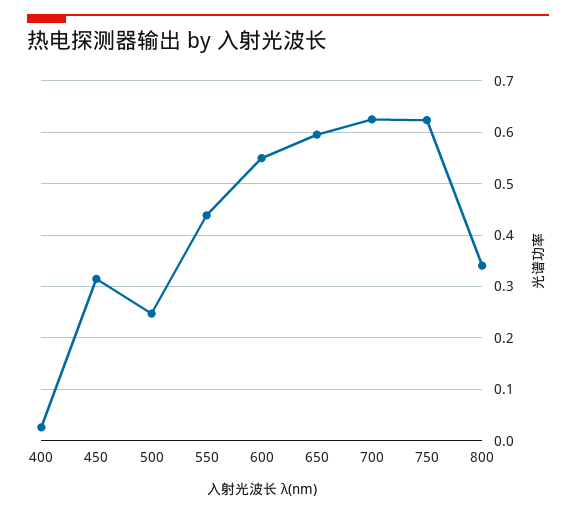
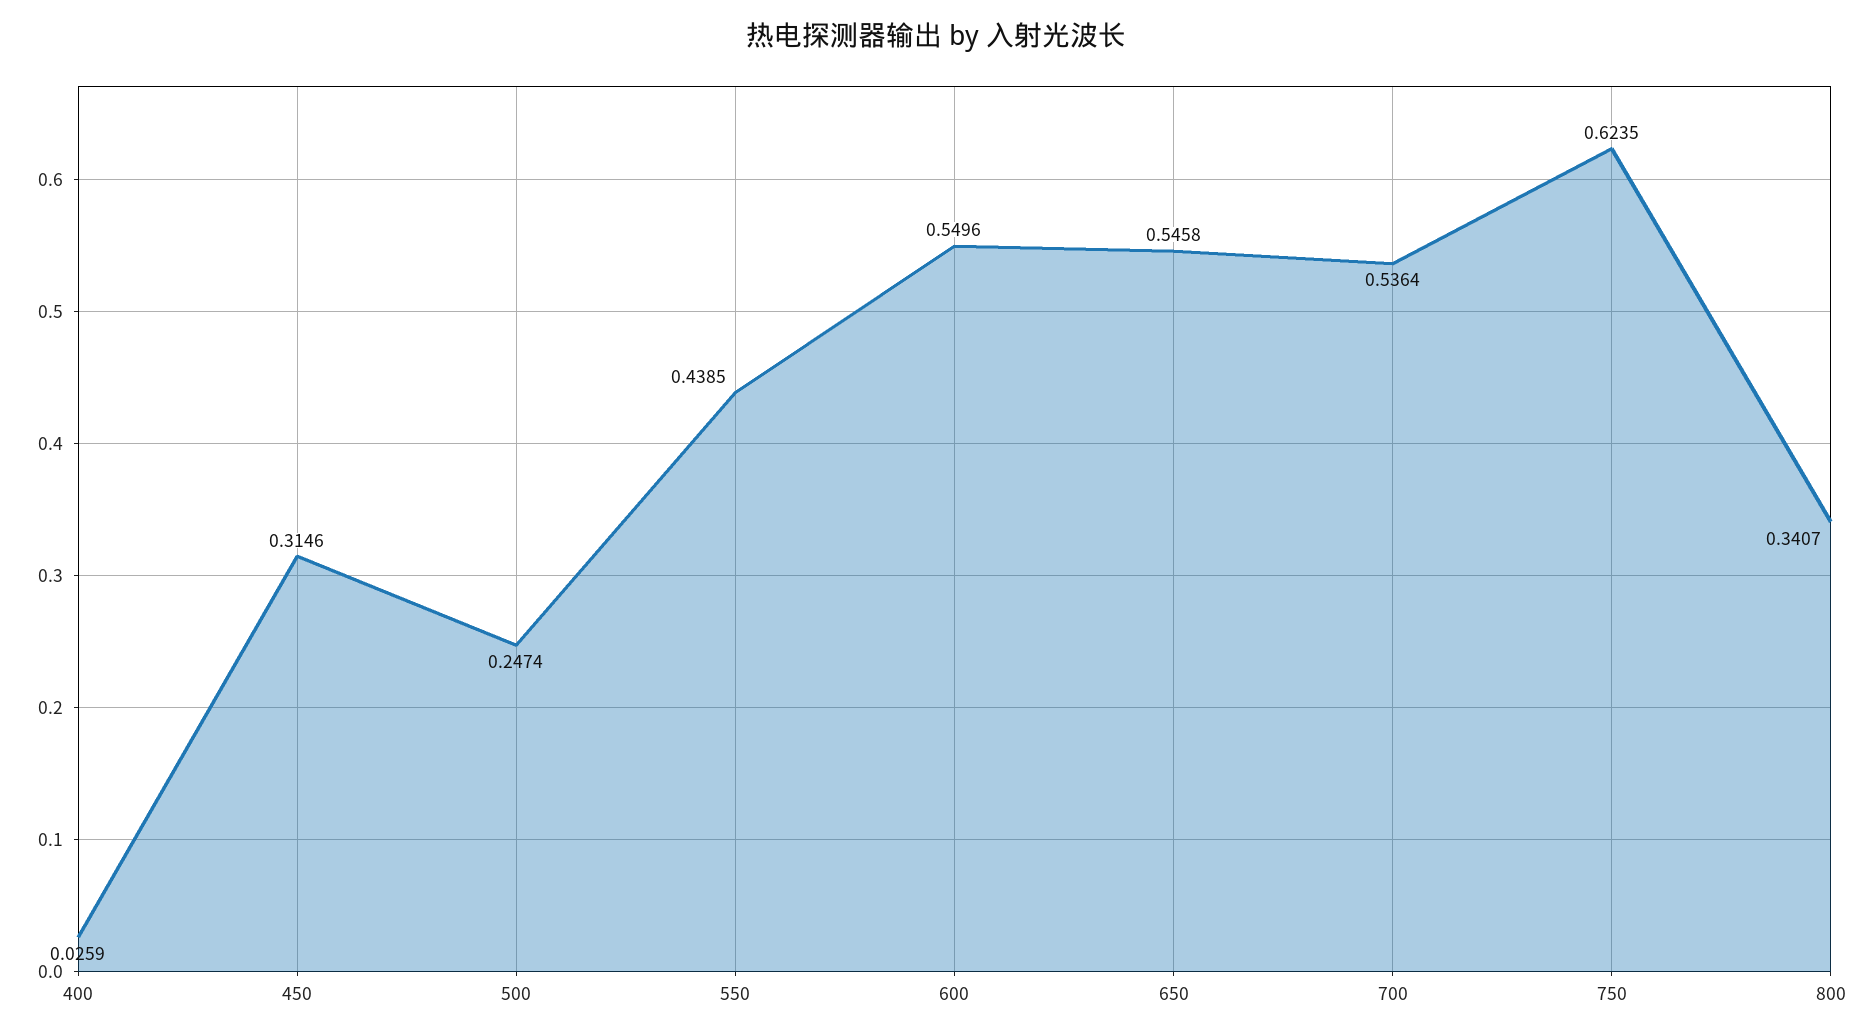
650: 0.6 -> 0.5458
700: 0.62 -> 0.5364

